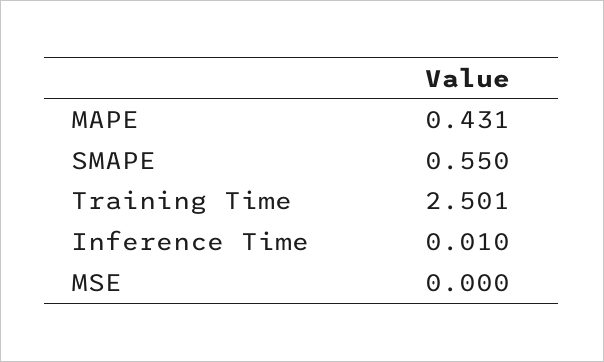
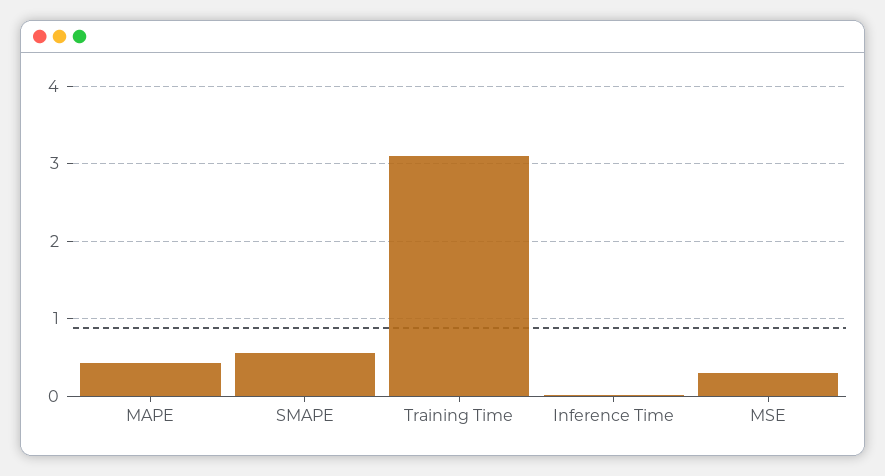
Training Time: 2.501 -> 3.1
MSE: 0 -> 0.3

